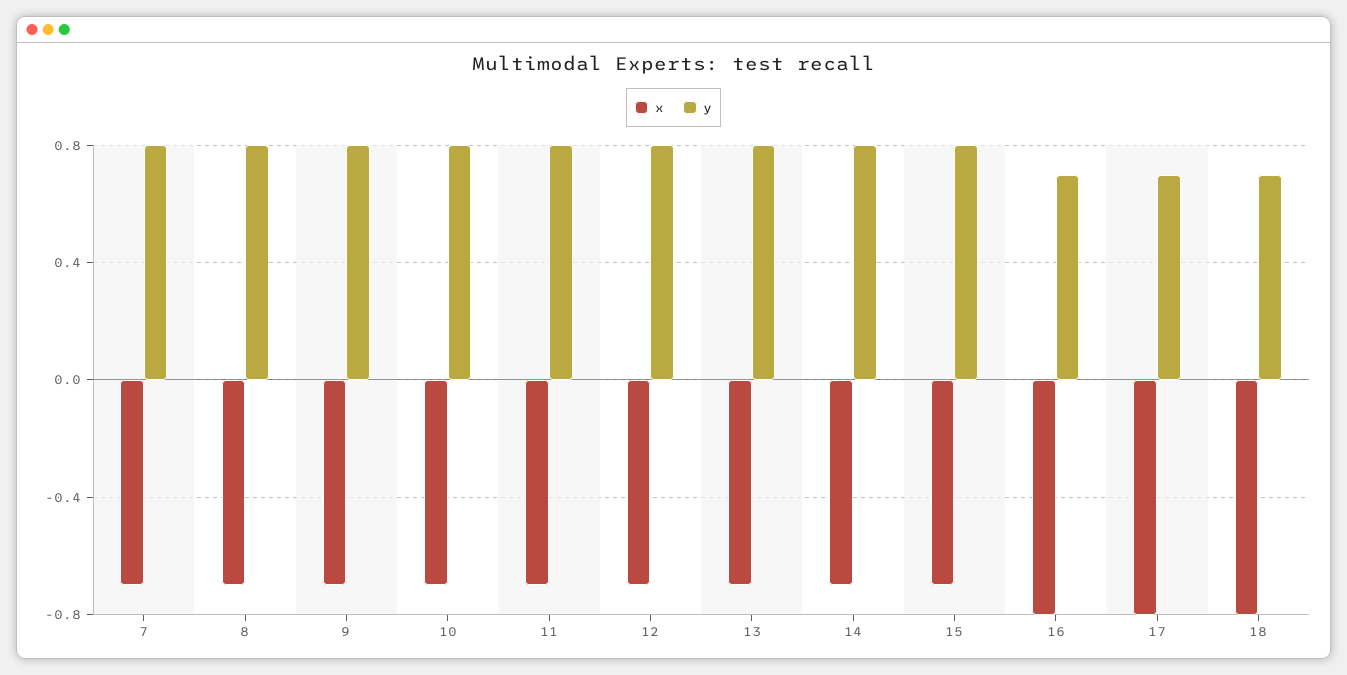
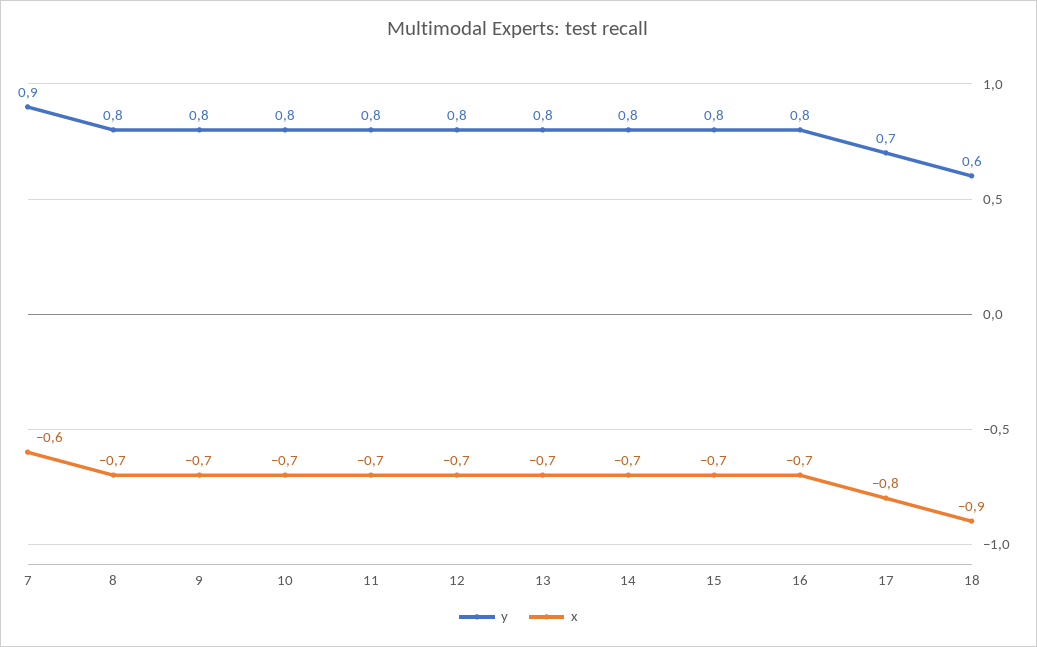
x, 7: -0.7 -> -0.6
y, 7: 0.8 -> 0.9
x, 16: -0.8 -> -0.7
y, 16: 0.7 -> 0.8
x, 18: -0.8 -> -0.9
y, 18: 0.7 -> 0.6

